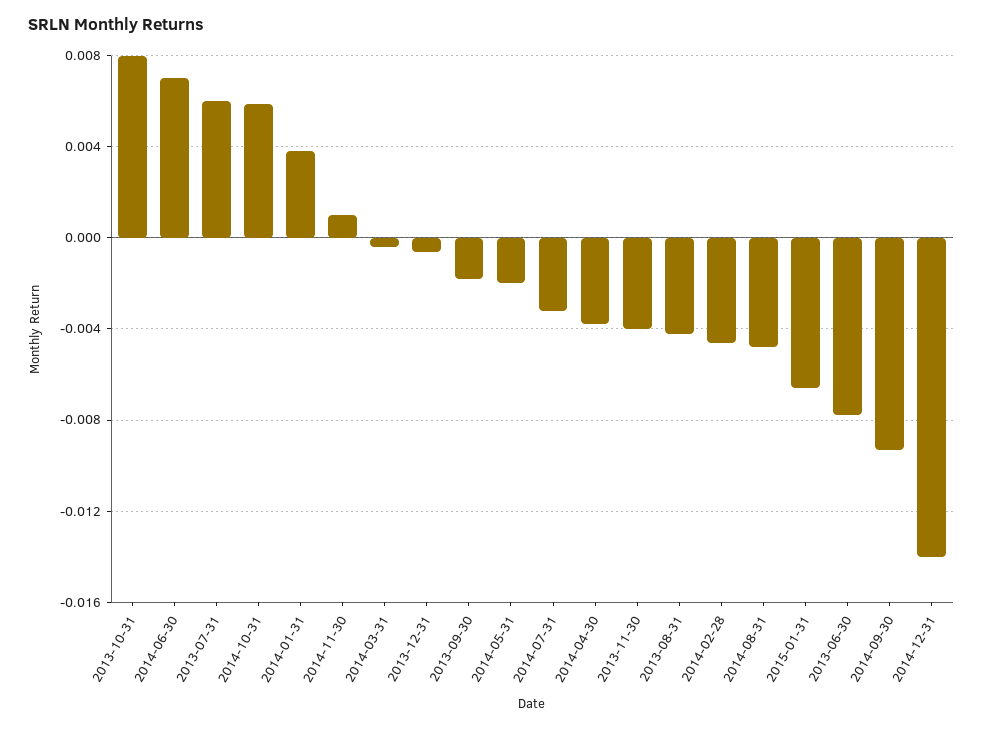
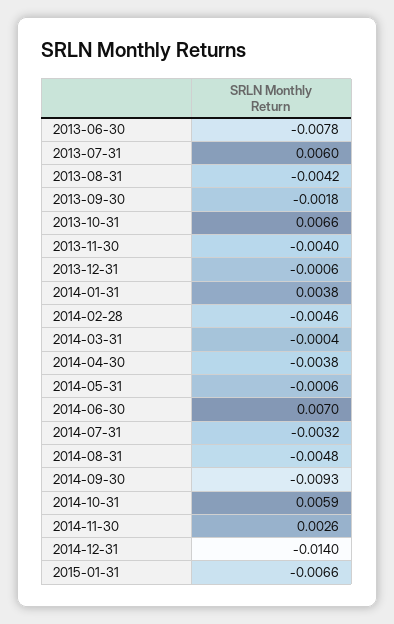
2013-10-31: 0.008 -> 0.0066
2014-11-30: 0.001 -> 0.0026
2014-05-31: -0.002 -> -0.0006

